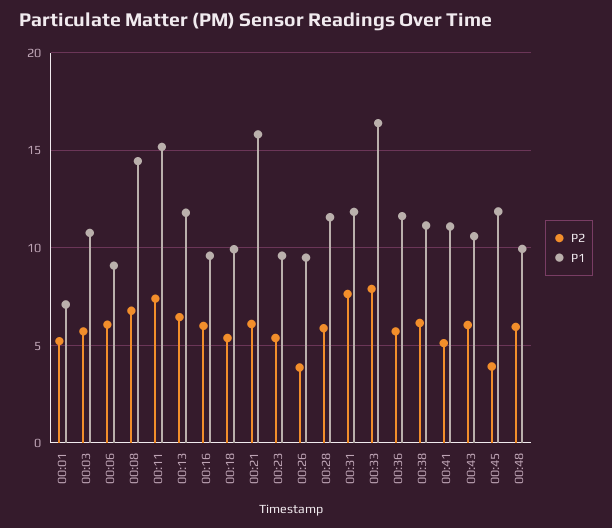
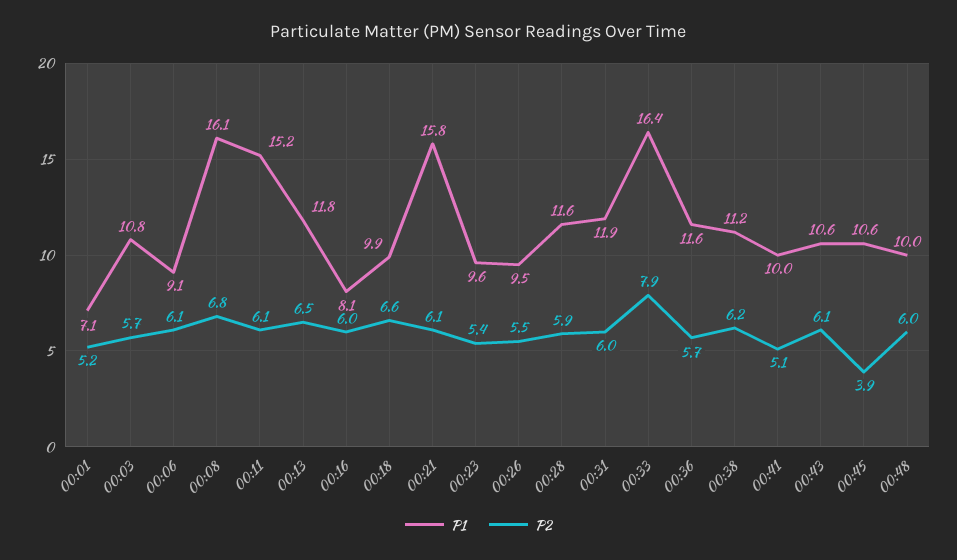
P1, 00:08: 14.5 -> 16.1
P2, 00:11: 7.5 -> 6.1
P1, 00:16: 9.5 -> 8.1
P2, 00:18: 5.5 -> 6.6
P2, 00:26: 4 -> 5.5
P2, 00:31: 7.5 -> 6
P1, 00:41: 11 -> 10
P1, 00:45: 12 -> 10.6

